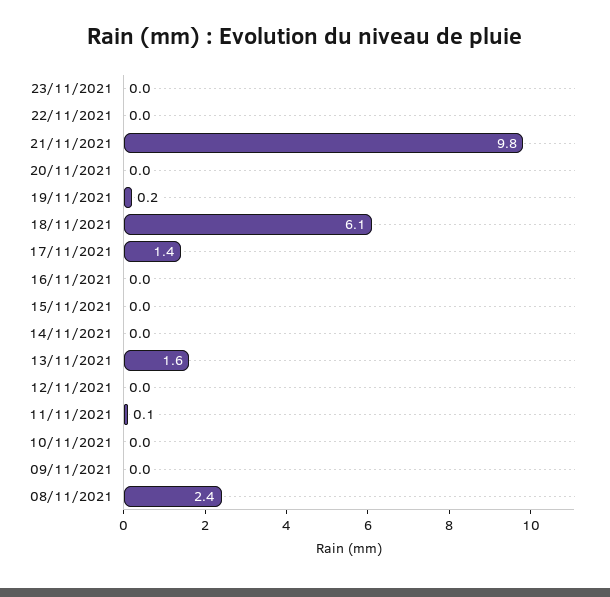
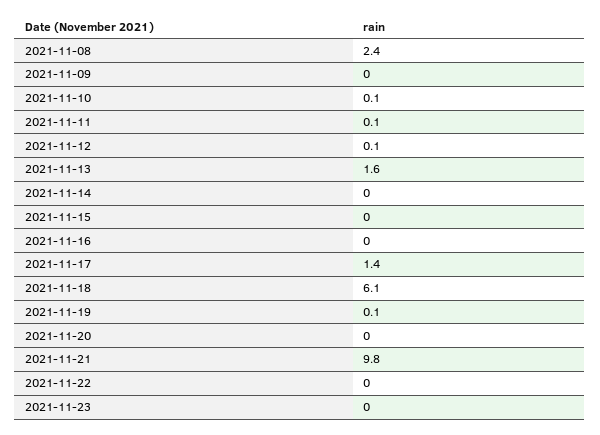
19/11/2021: 0.2 -> 0.1
12/11/2021: 0 -> 0.1
10/11/2021: 0 -> 0.1

